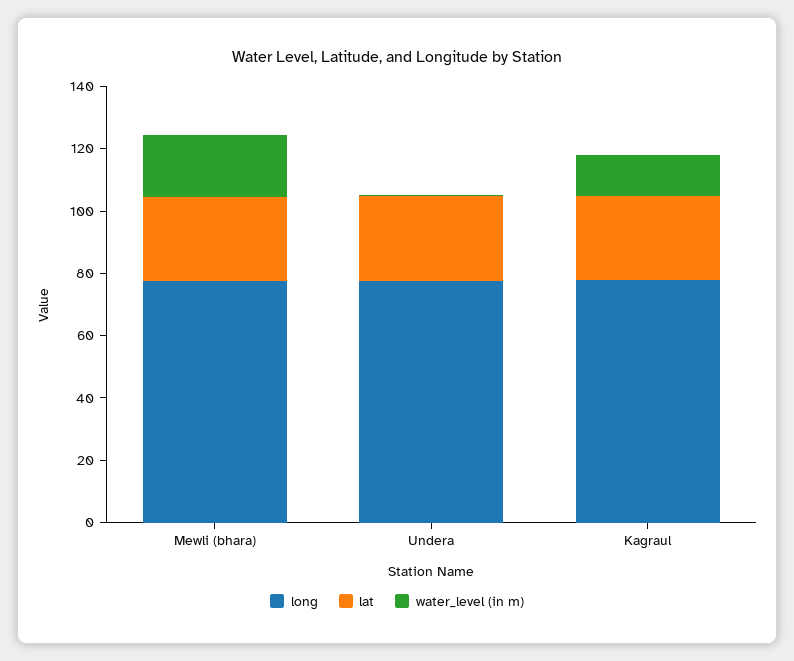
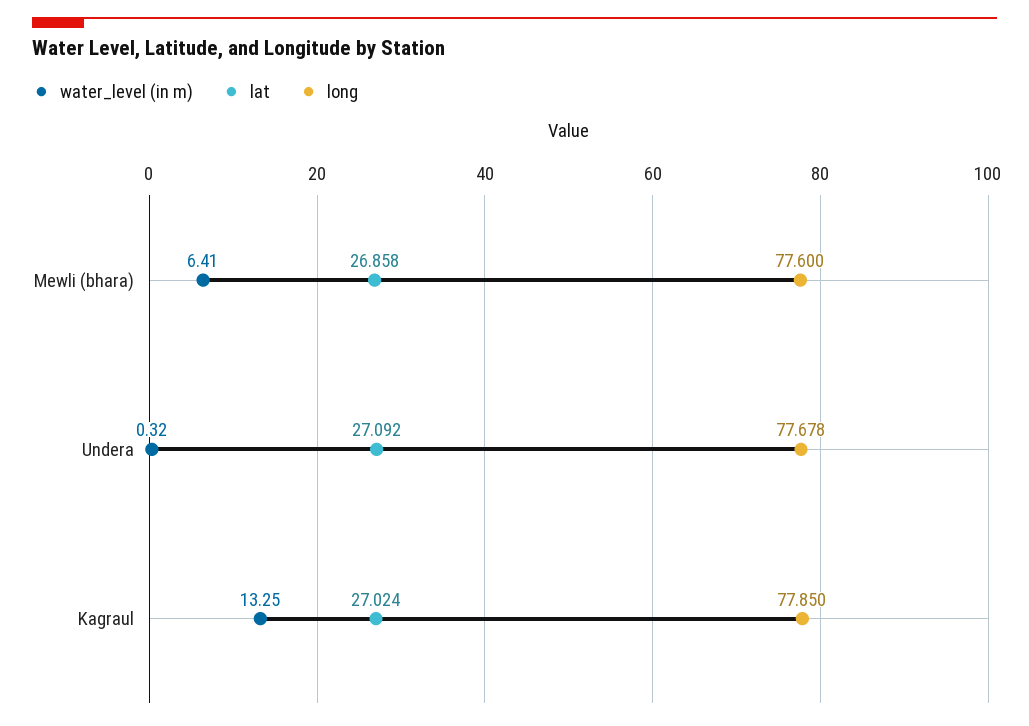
water_level (in m), Mewli (bhara): 20 -> 6.41

